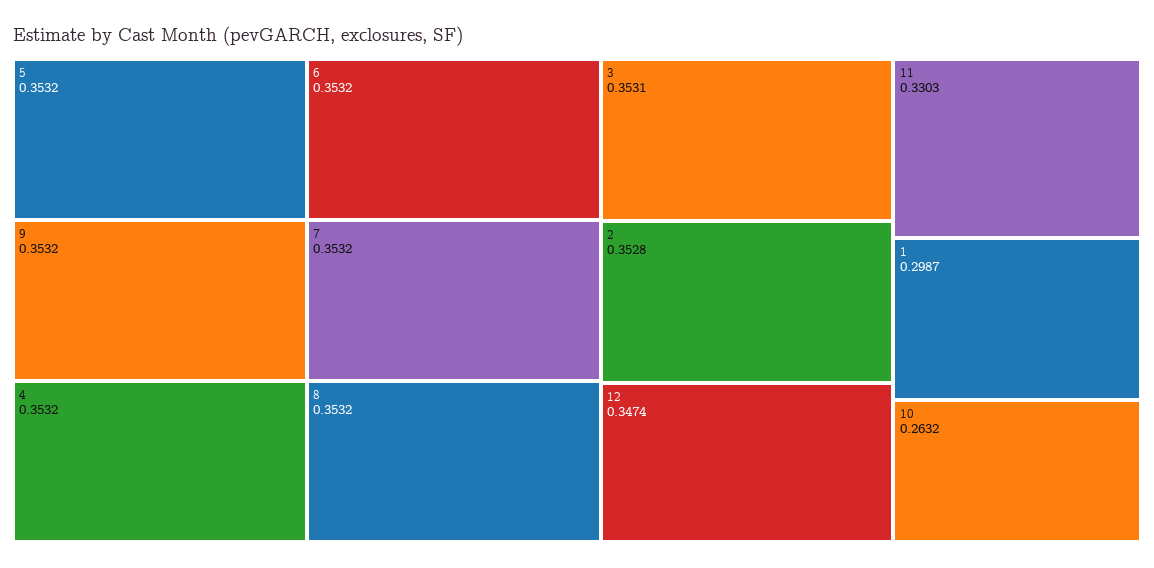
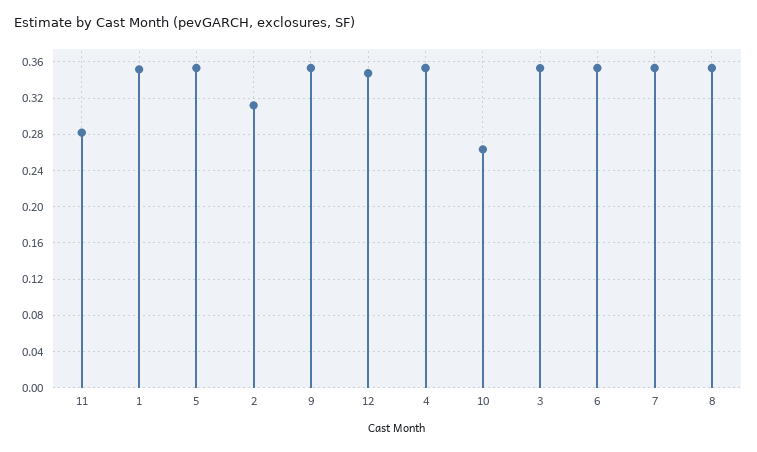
2: 0.3528 -> 0.31
11: 0.3303 -> 0.28
1: 0.2987 -> 0.35

